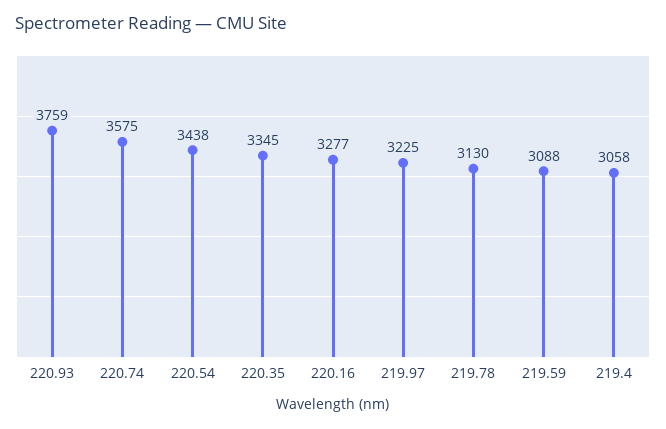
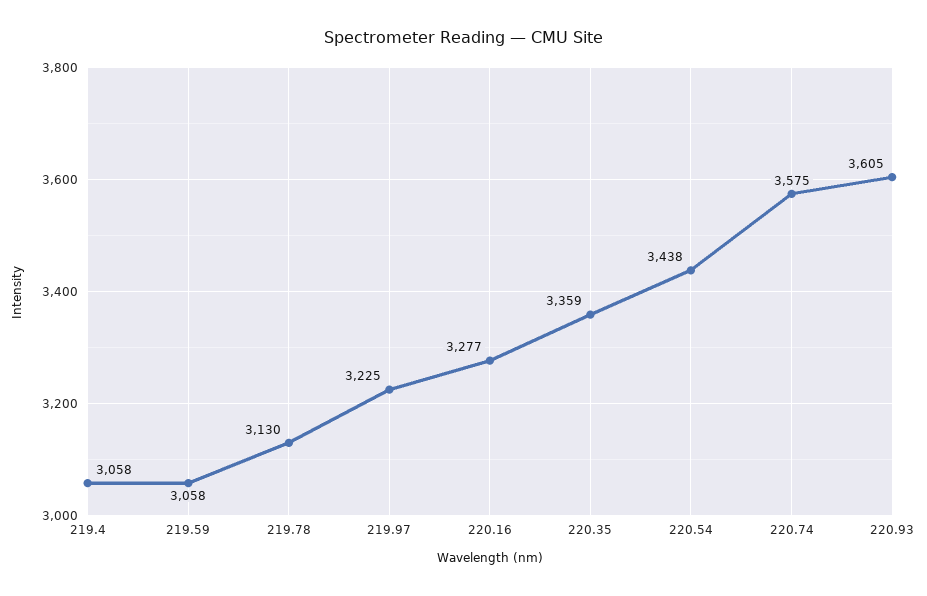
220.93: 3759 -> 3605
220.35: 3345 -> 3359
219.59: 3088 -> 3058

